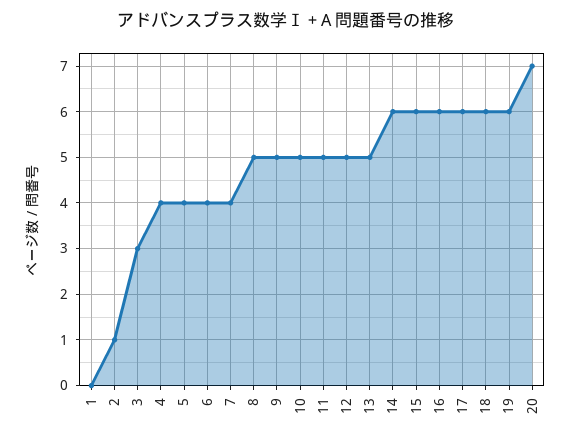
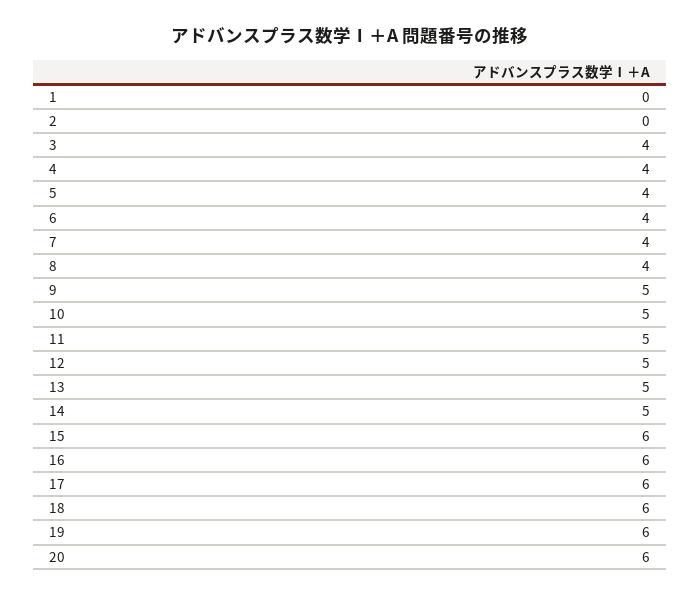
2: 1 -> 0
3: 3 -> 4
8: 5 -> 4
14: 6 -> 5
20: 7 -> 6

